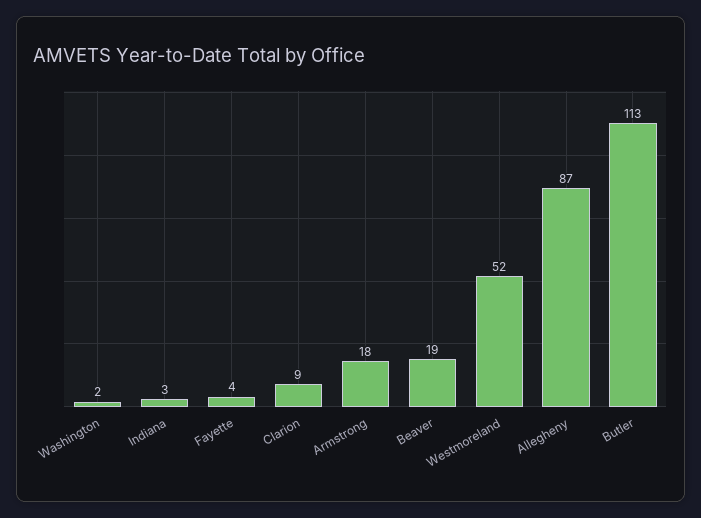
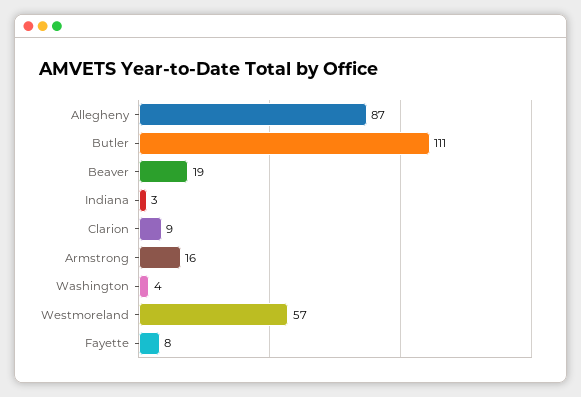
Washington: 2 -> 4
Fayette: 4 -> 8
Armstrong: 18 -> 16
Westmoreland: 52 -> 57
Butler: 113 -> 111

